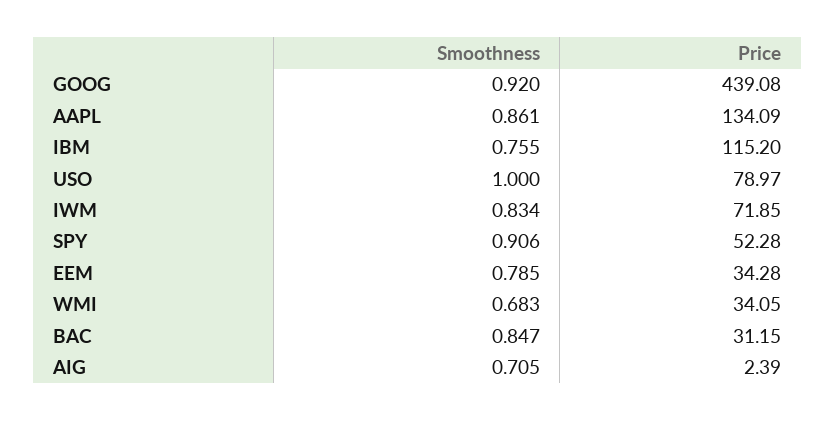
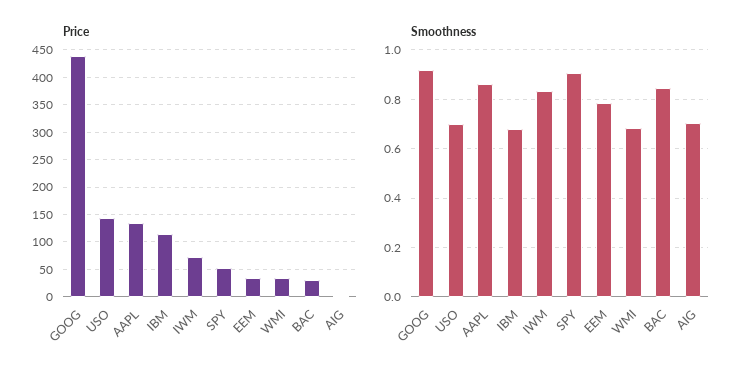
Smoothness, IBM: 0.755 -> 0.675
Smoothness, USO: 1 -> 0.7
Price, USO: 78.97 -> 150

